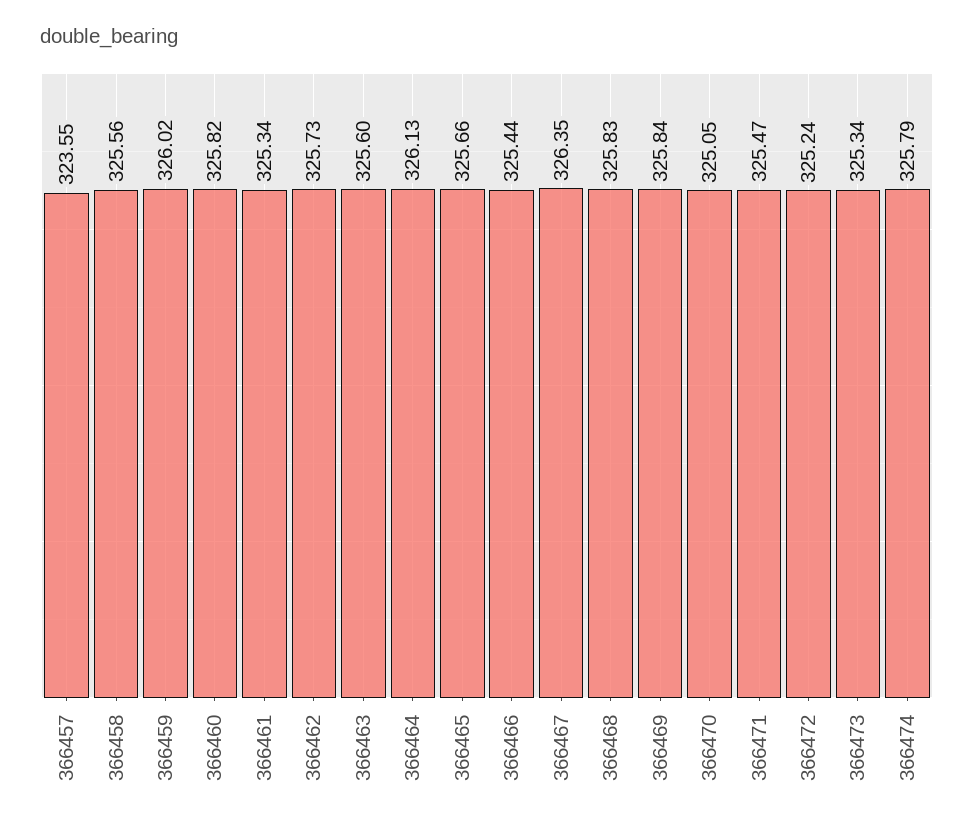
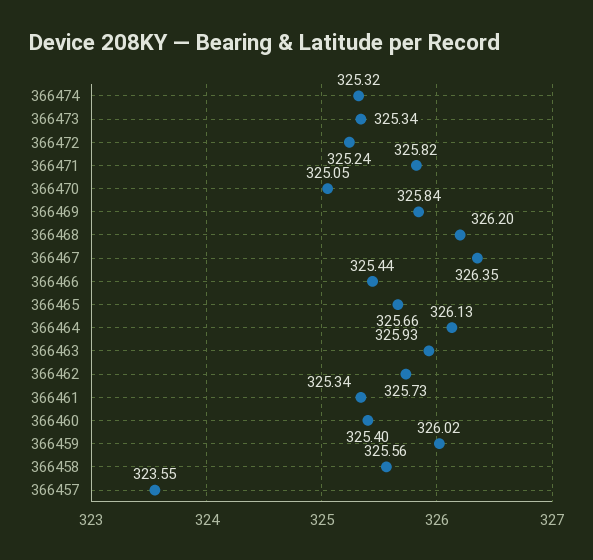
366460: 325.82 -> 325.4
366463: 325.6 -> 325.93
366468: 325.83 -> 326.2
366471: 325.47 -> 325.82
366474: 325.79 -> 325.32

